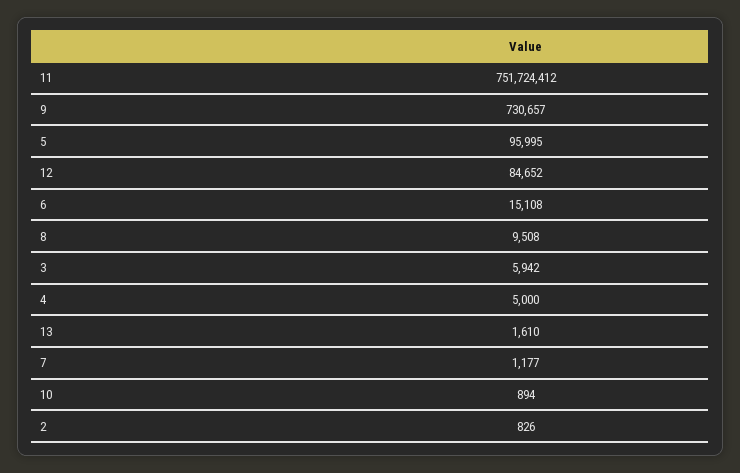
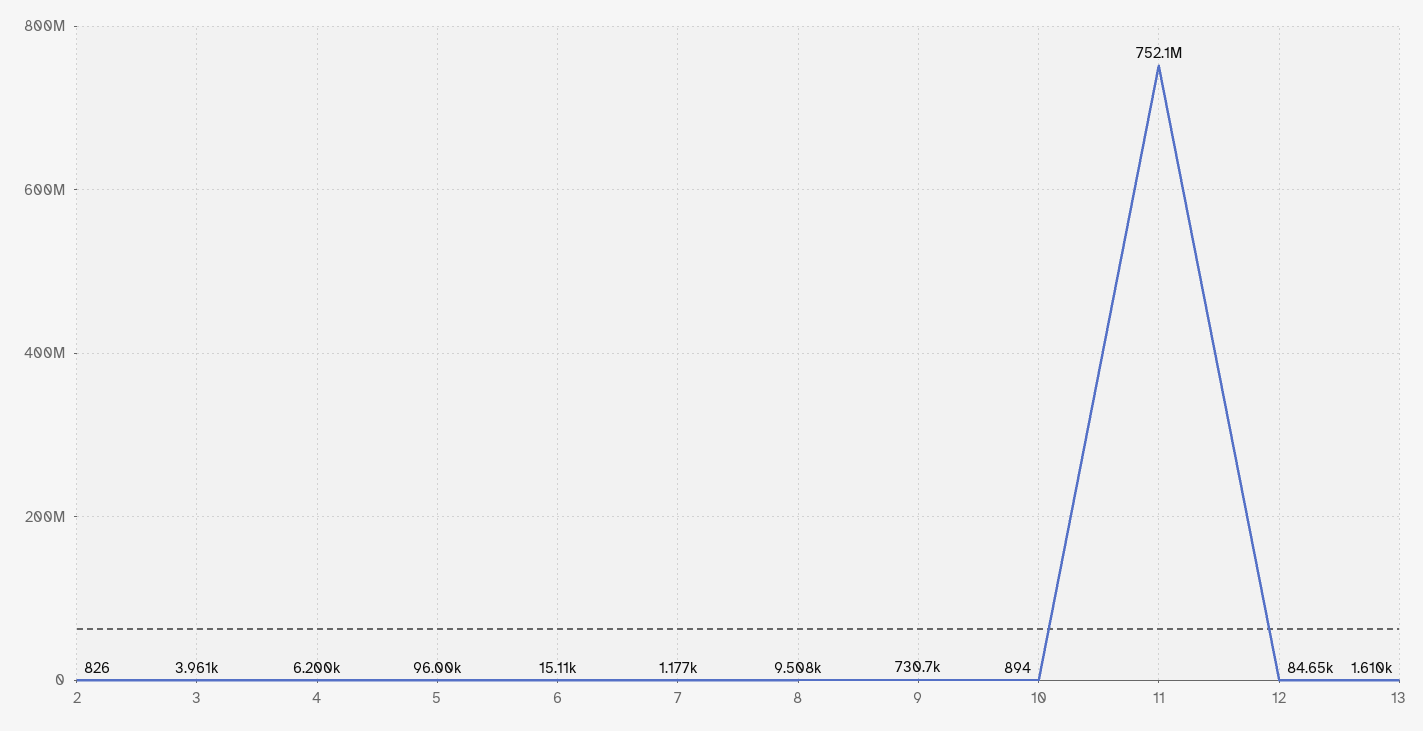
11: 751724412 -> 752100000
3: 5942 -> 3961
4: 5000 -> 6200

